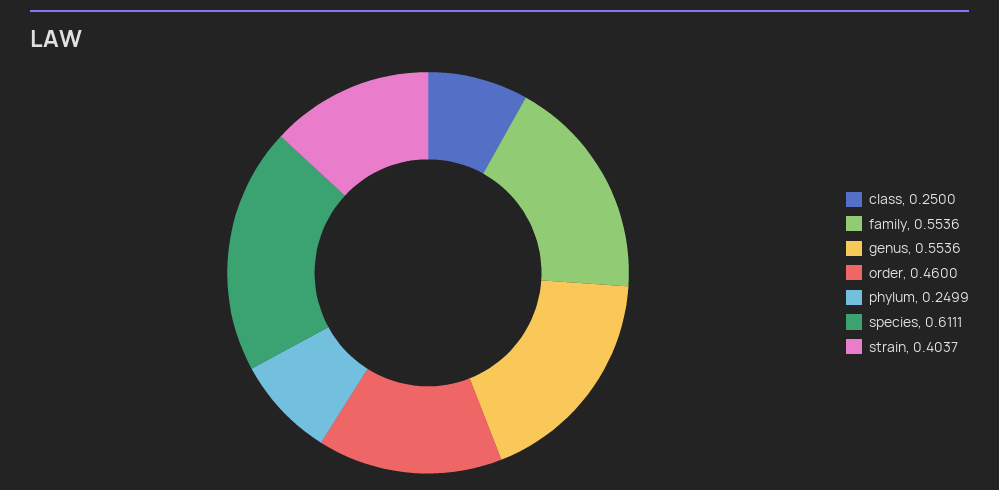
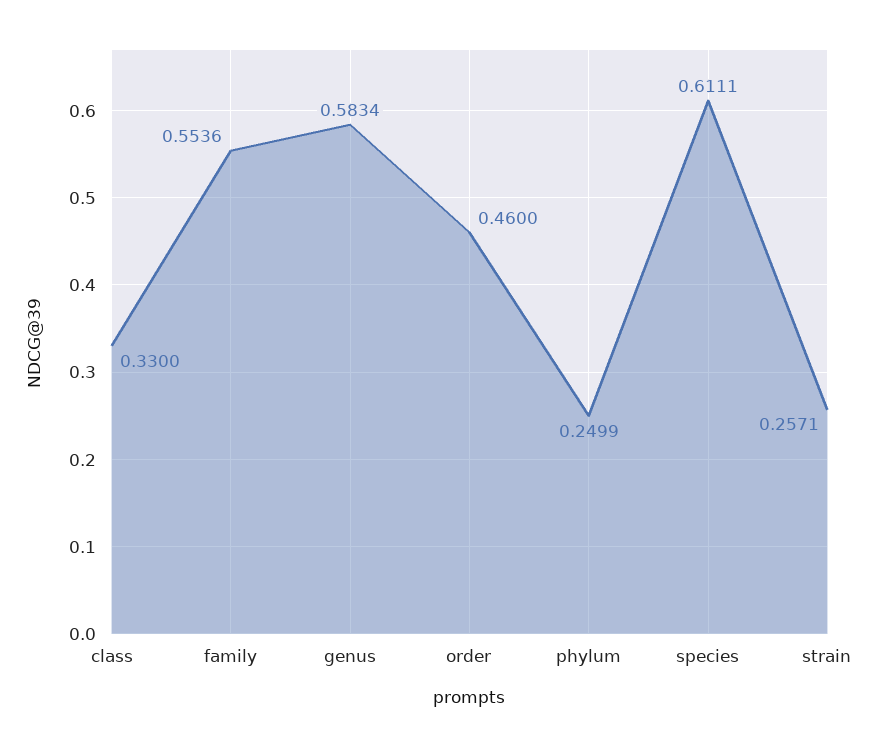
class: 0.25 -> 0.33
genus: 0.5536 -> 0.5834
strain: 0.4037 -> 0.2571

